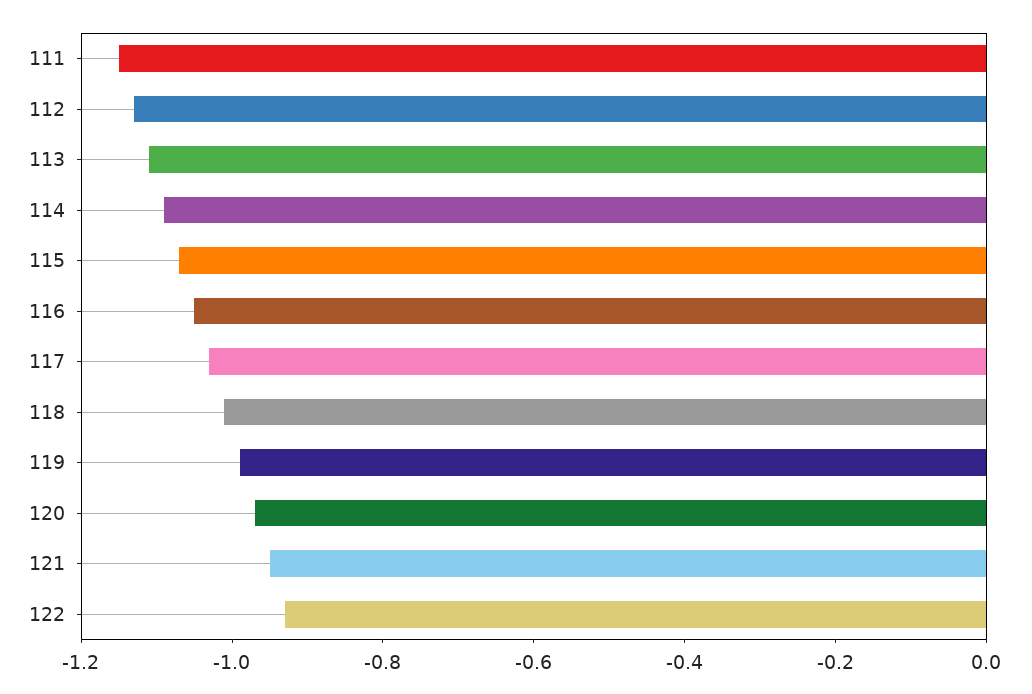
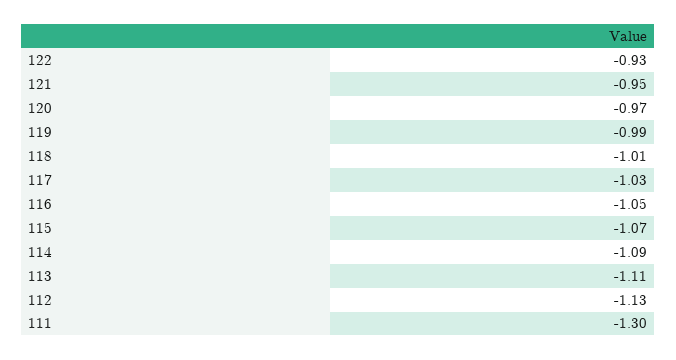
111: -1.15 -> -1.3

